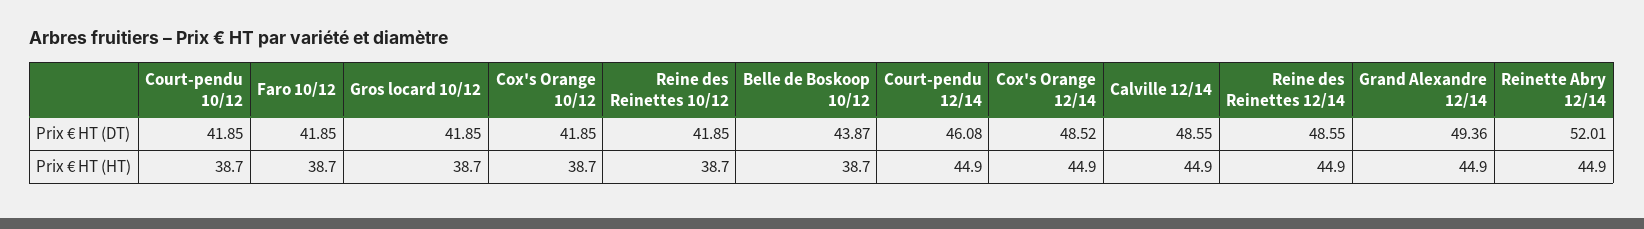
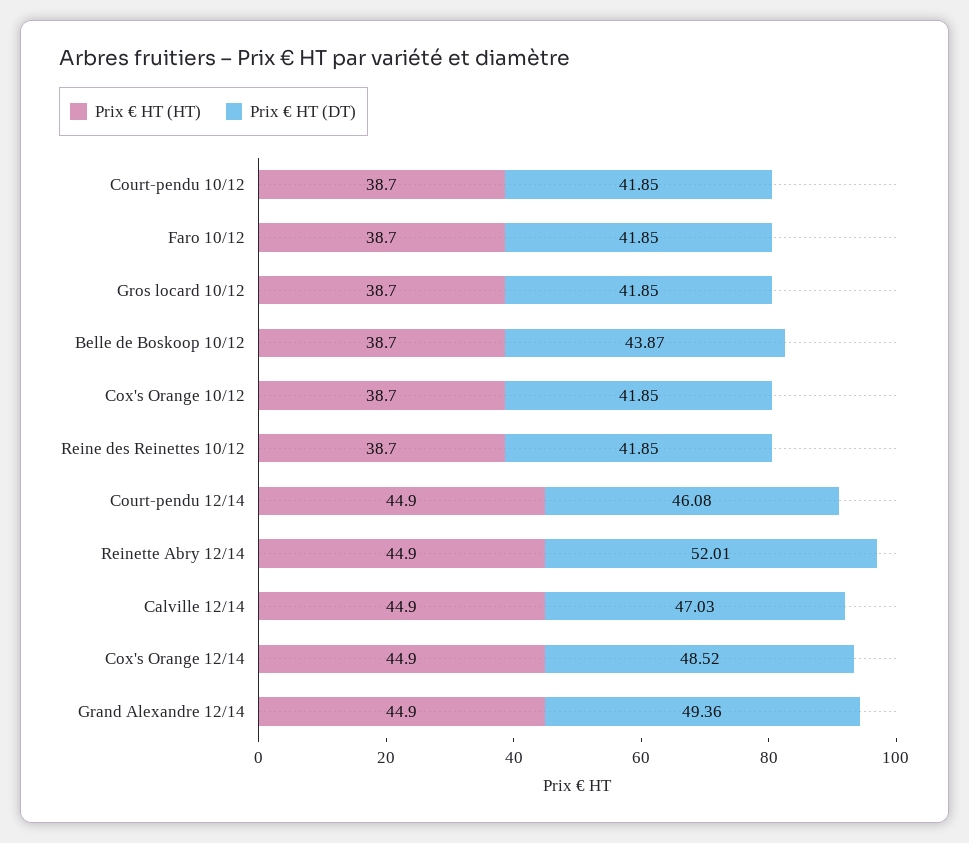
Prix € HT (DT), Calville 12/14: 48.55 -> 47.03
Prix € HT (DT), Reine des Reinettes 12/14: 48.55 -> none
Prix € HT (HT), Reine des Reinettes 12/14: 44.9 -> none

